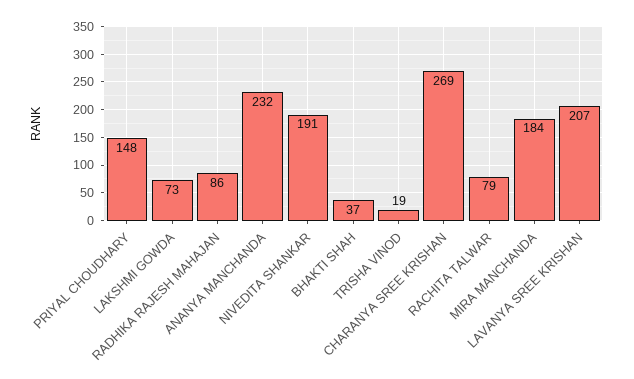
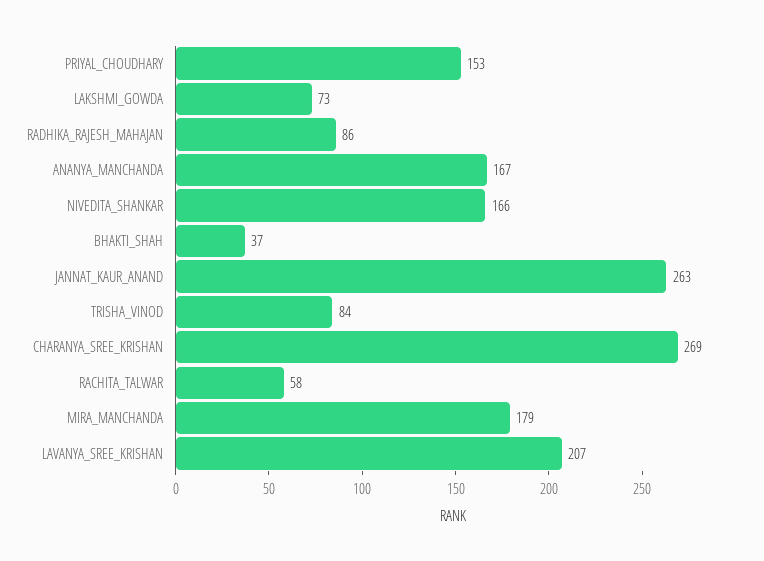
PRIYAL CHOUDHARY: 148 -> 153
ANANYA MANCHANDA: 232 -> 167
NIVEDITA SHANKAR: 191 -> 166
TRISHA VINOD: 19 -> 84
RACHITA TALWAR: 79 -> 58
MIRA MANCHANDA: 184 -> 179
JANNAT_KAUR_ANAND: none -> 263

